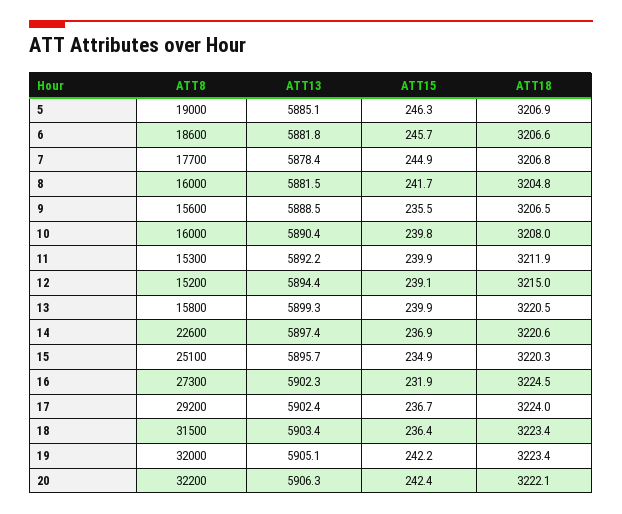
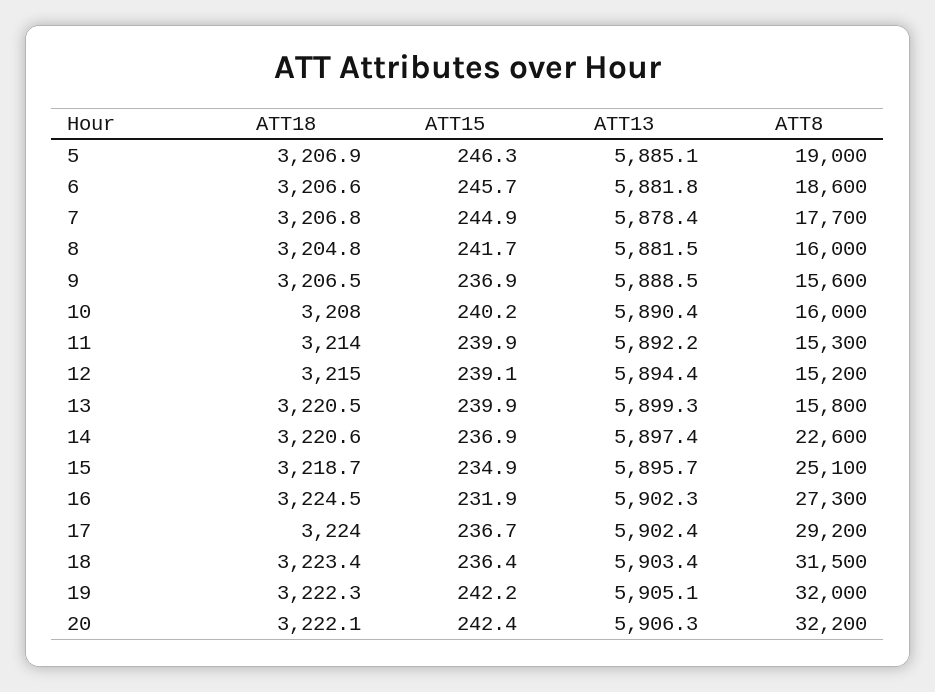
ATT15, 9: 235.5 -> 236.9
ATT15, 10: 239.8 -> 240.2
ATT18, 11: 3211.9 -> 3214
ATT18, 15: 3220.3 -> 3218.7
ATT18, 19: 3223.4 -> 3222.3

